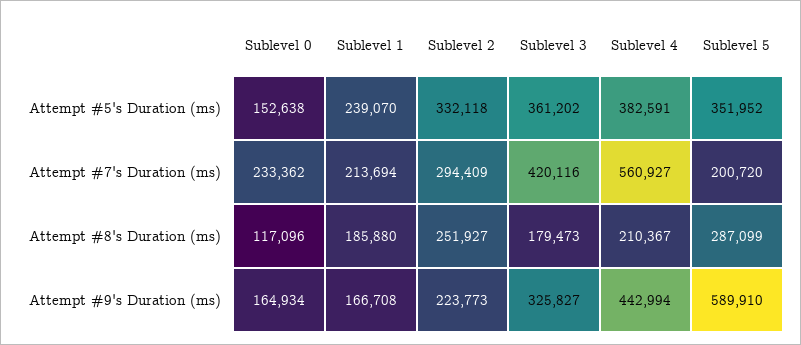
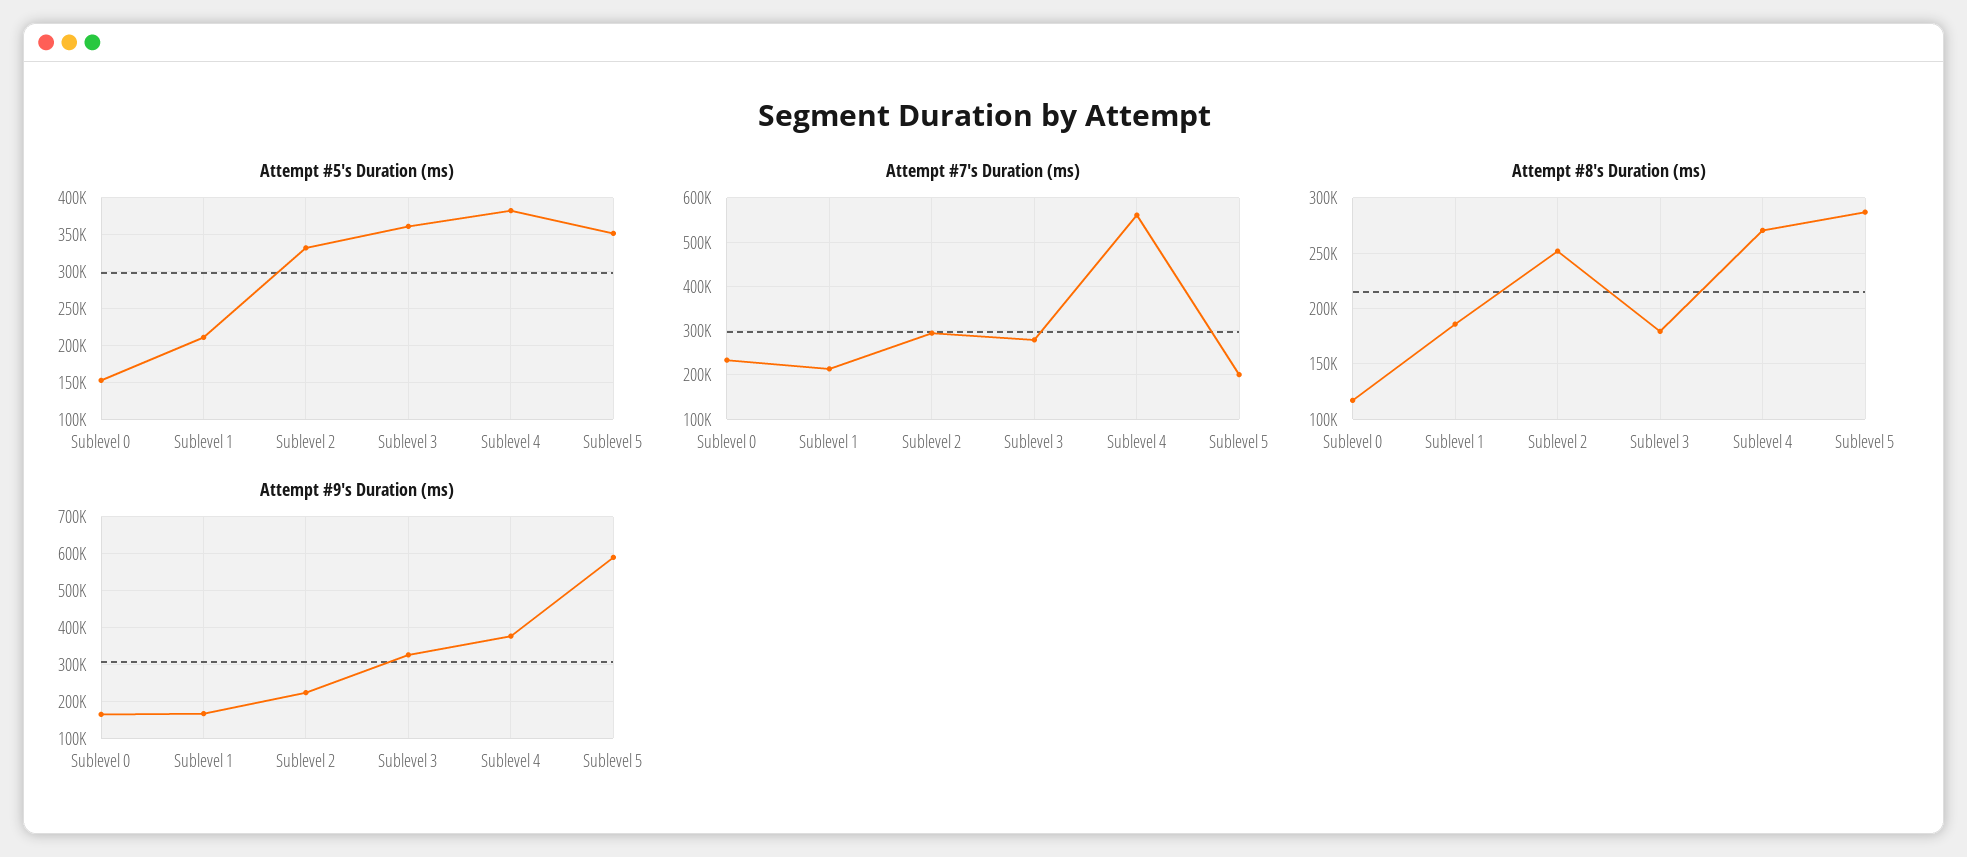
Attempt #5's Duration (ms), Sublevel 1: 239070 -> 210000
Attempt #7's Duration (ms), Sublevel 3: 420116 -> 280000
Attempt #8's Duration (ms), Sublevel 4: 210367 -> 270000
Attempt #9's Duration (ms), Sublevel 4: 442994 -> 380000

